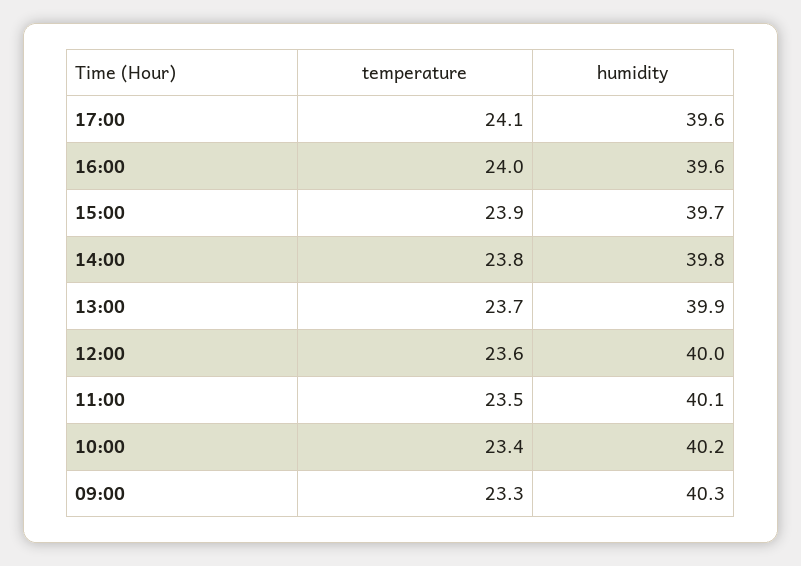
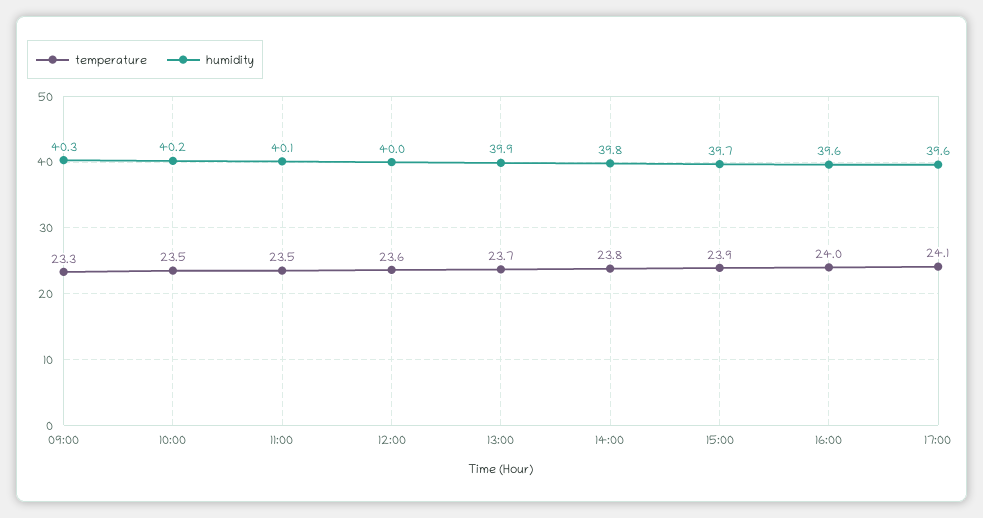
temperature, 10:00: 23.4 -> 23.5

